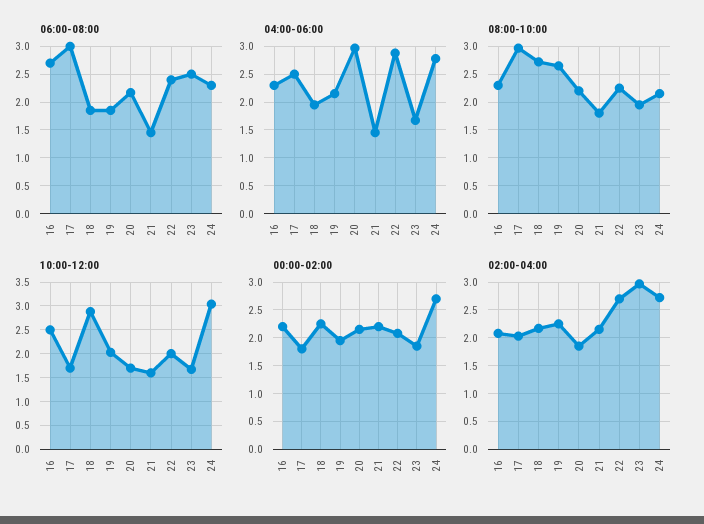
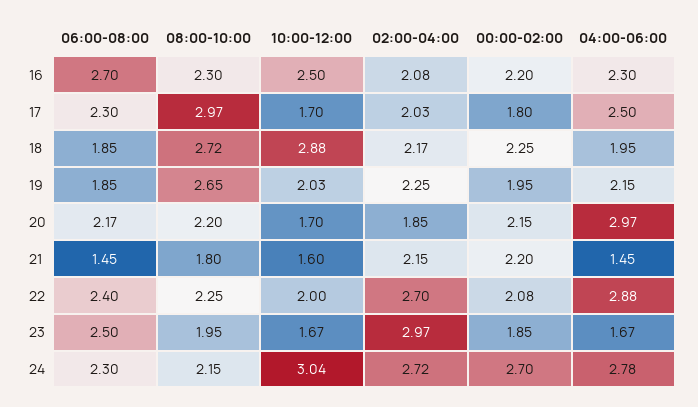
06:00-08:00, 17: 3 -> 2.3

